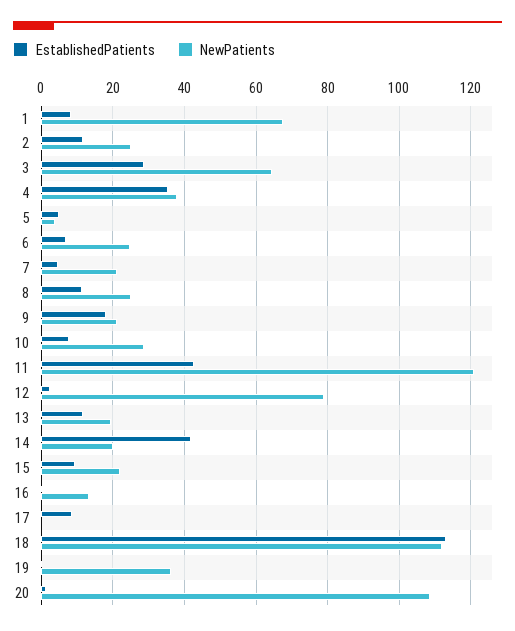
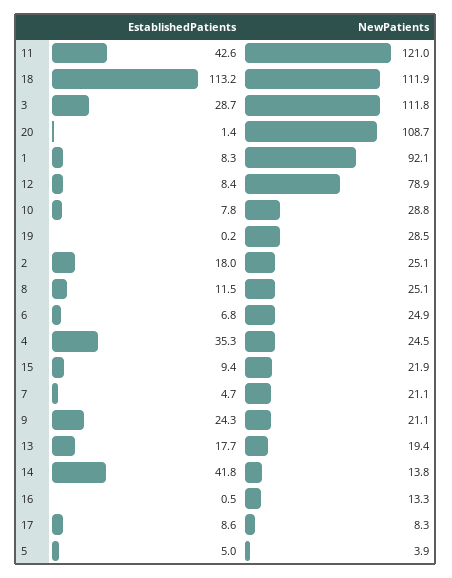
NewPatients, 1: 68 -> 92.1
EstablishedPatients, 2: 12 -> 18
NewPatients, 3: 64 -> 111.8
NewPatients, 4: 38 -> 24.5
EstablishedPatients, 9: 18 -> 24.3
EstablishedPatients, 12: 2 -> 8.4
EstablishedPatients, 13: 12 -> 17.7
NewPatients, 14: 20 -> 13.8
NewPatients, 17: 0 -> 8.3
NewPatients, 19: 36 -> 28.5

